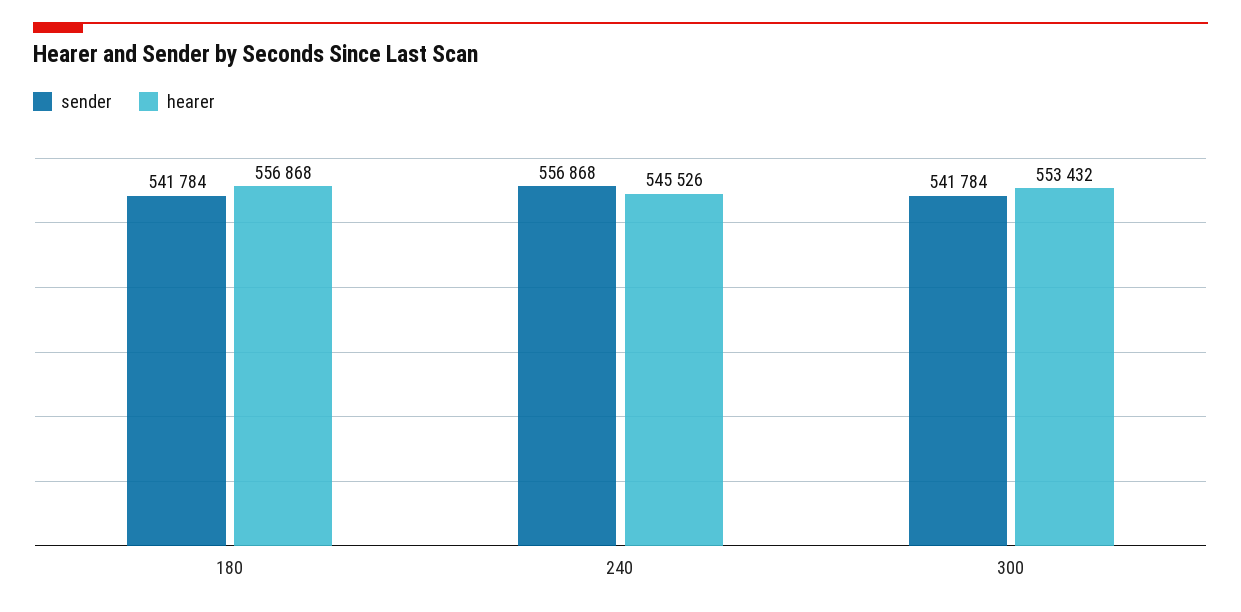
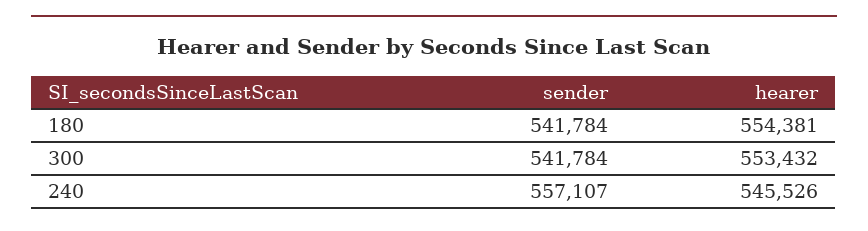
hearer, 180: 556868 -> 554381
sender, 240: 556868 -> 557107

